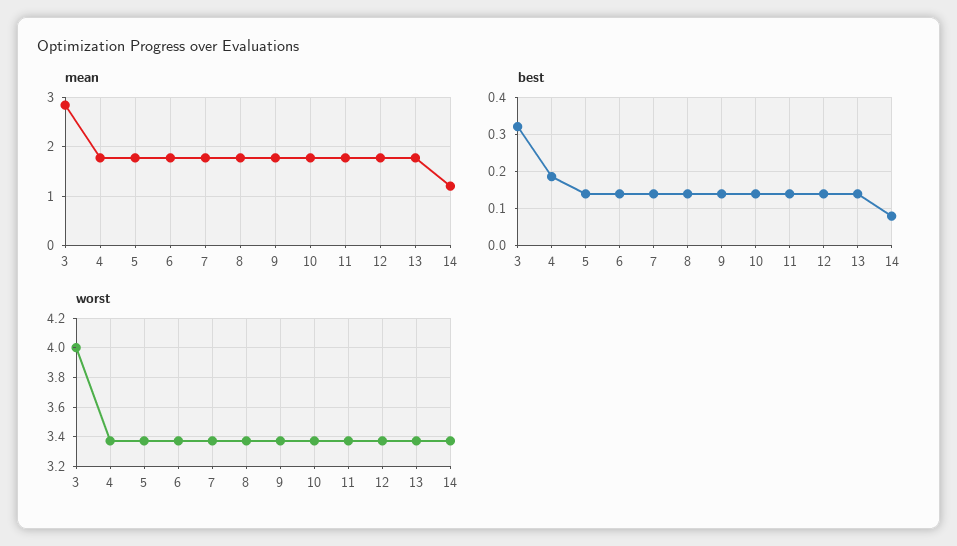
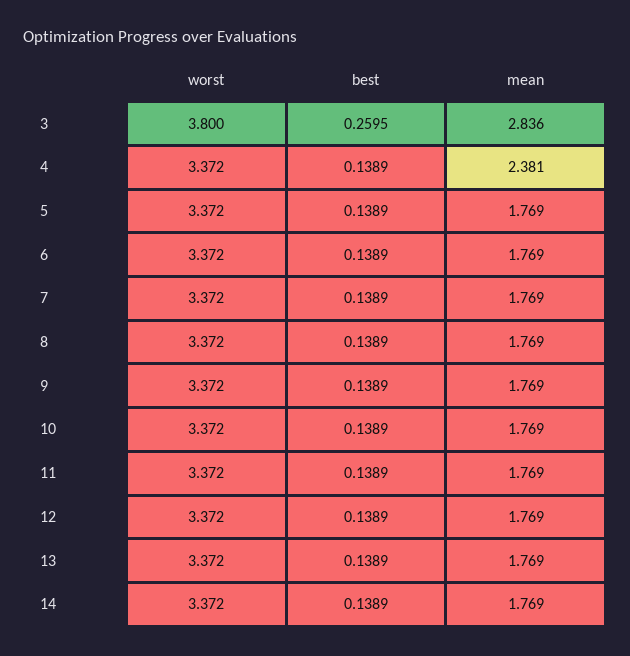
mean, 4: 1.8 -> 2.381
mean, 14: 1.2 -> 1.769
best, 3: 0.32 -> 0.2595
best, 4: 0.18 -> 0.1389
best, 14: 0.08 -> 0.1389
worst, 3: 4 -> 3.8

